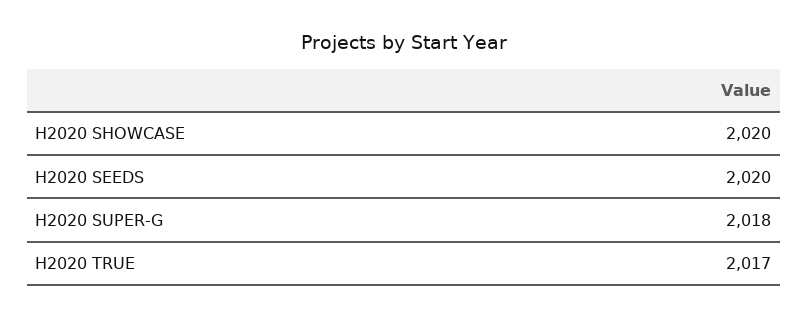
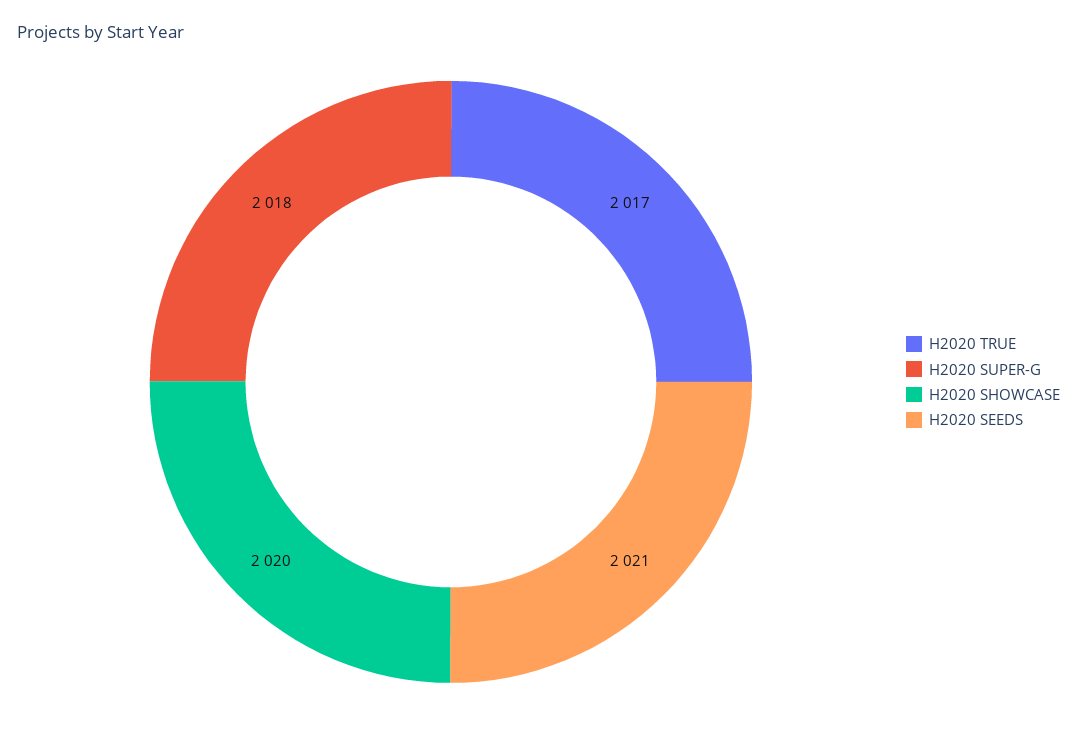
H2020 SEEDS: 2020 -> 2021

